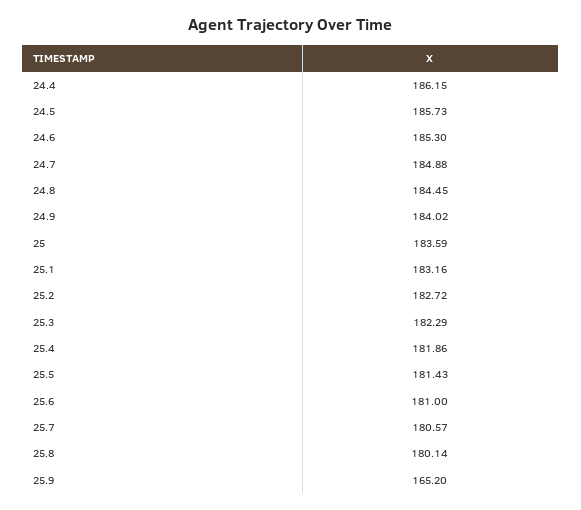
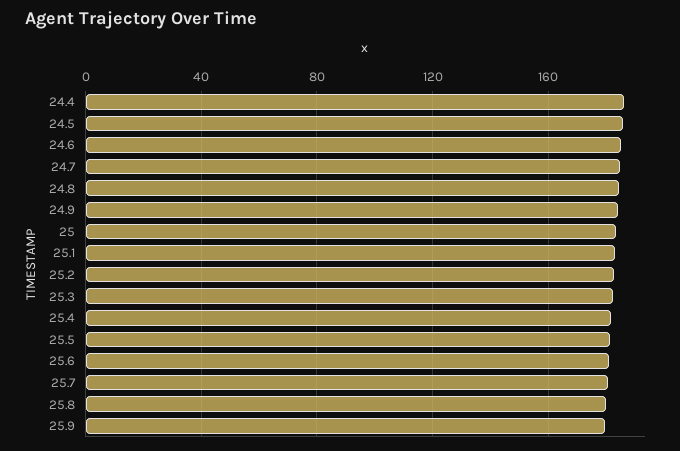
25.9: 165.2 -> 180

